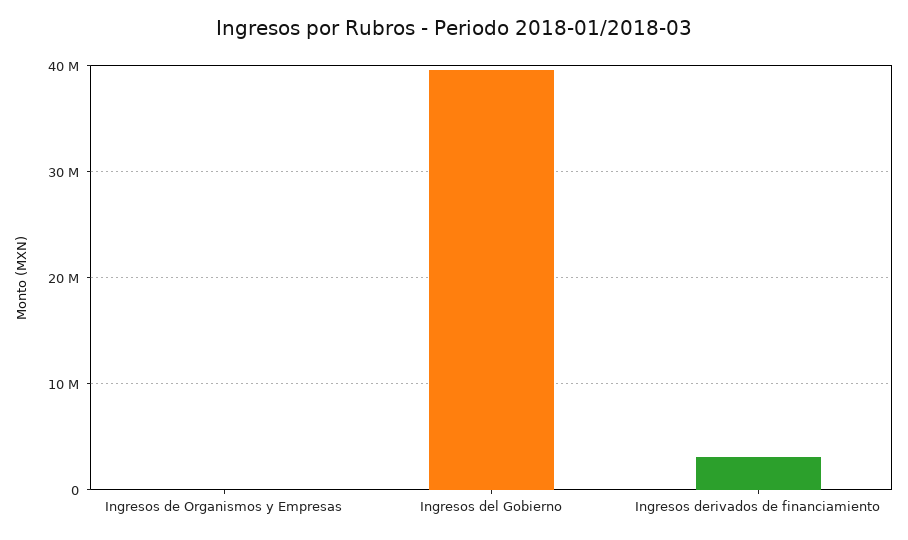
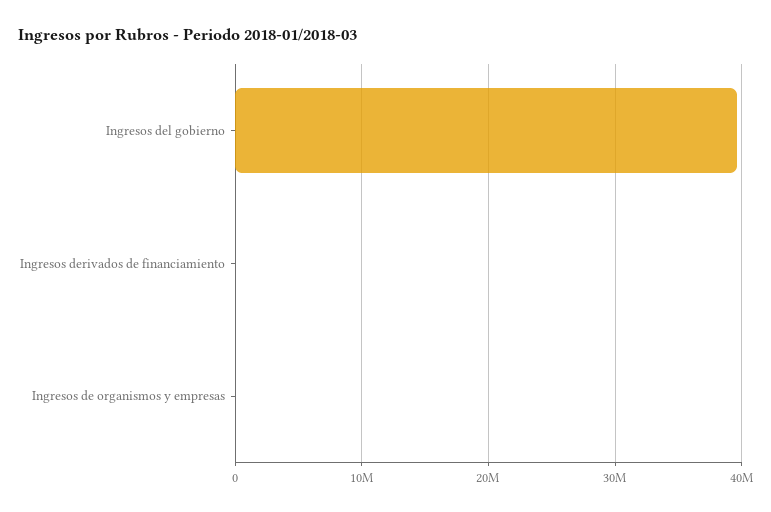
Ingresos derivados de financiamiento: 3000000 -> 0

